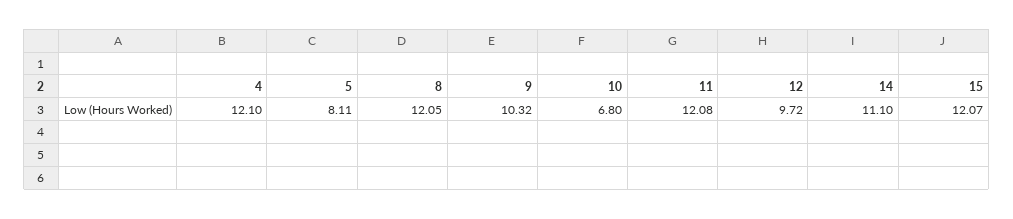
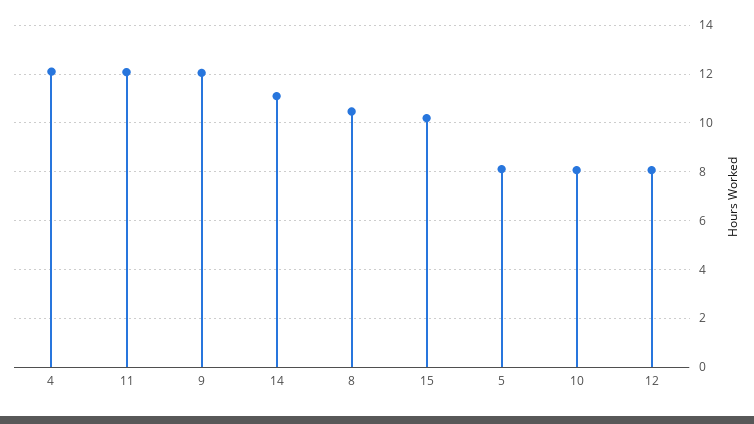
8: 12.05 -> 10.5
9: 10.32 -> 12
10: 6.8 -> 8
12: 9.72 -> 8
15: 12.07 -> 10.25

